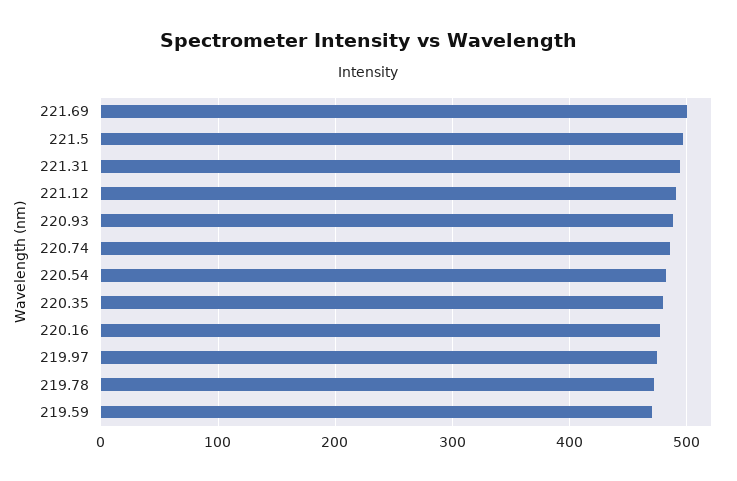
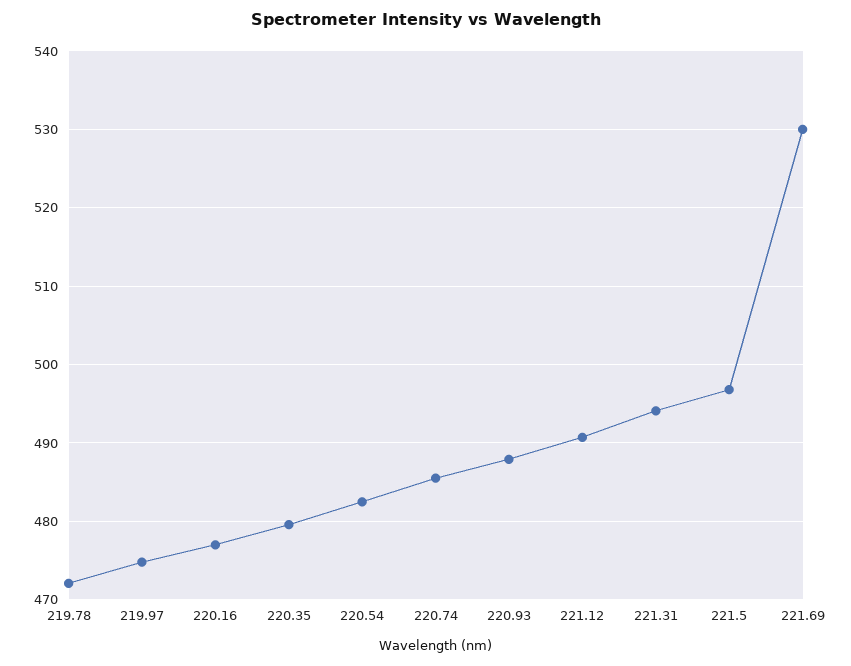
221.69: 500 -> 530
219.59: 470 -> none

